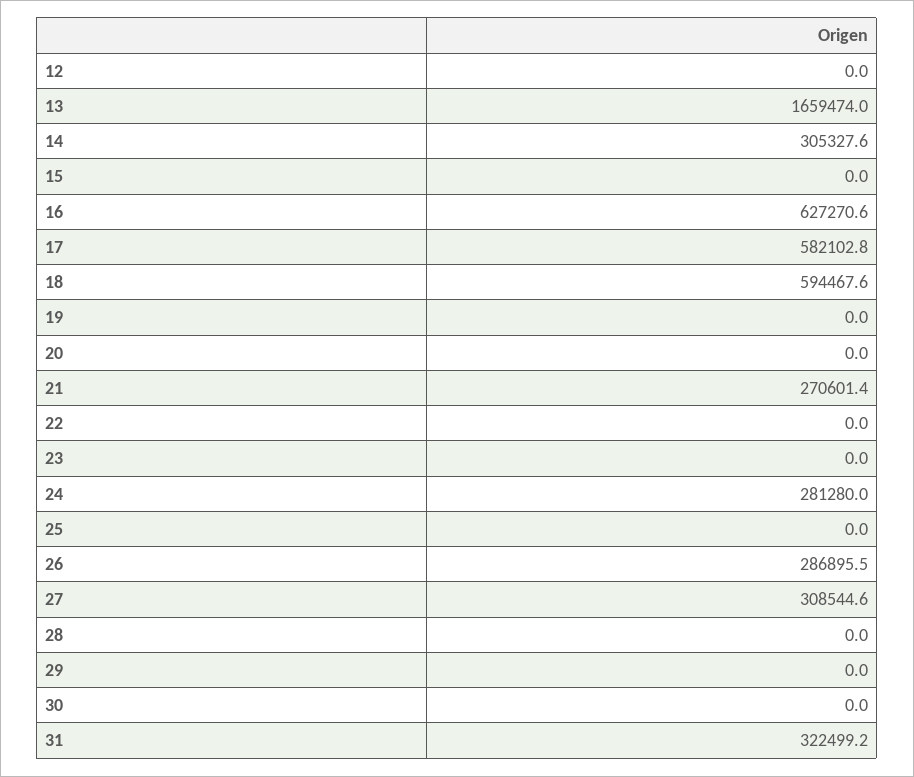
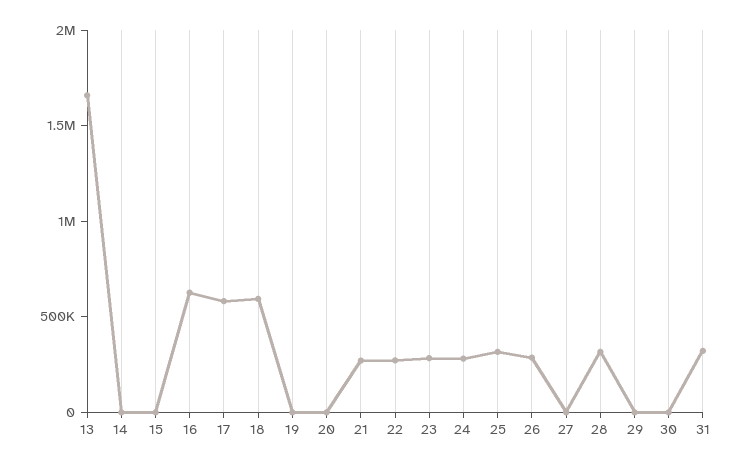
12: 0 -> none
14: 305327.6 -> 0
22: 0 -> 300000
23: 0 -> 300000
25: 0 -> 300000
27: 308544.6 -> 0
28: 0 -> 300000

